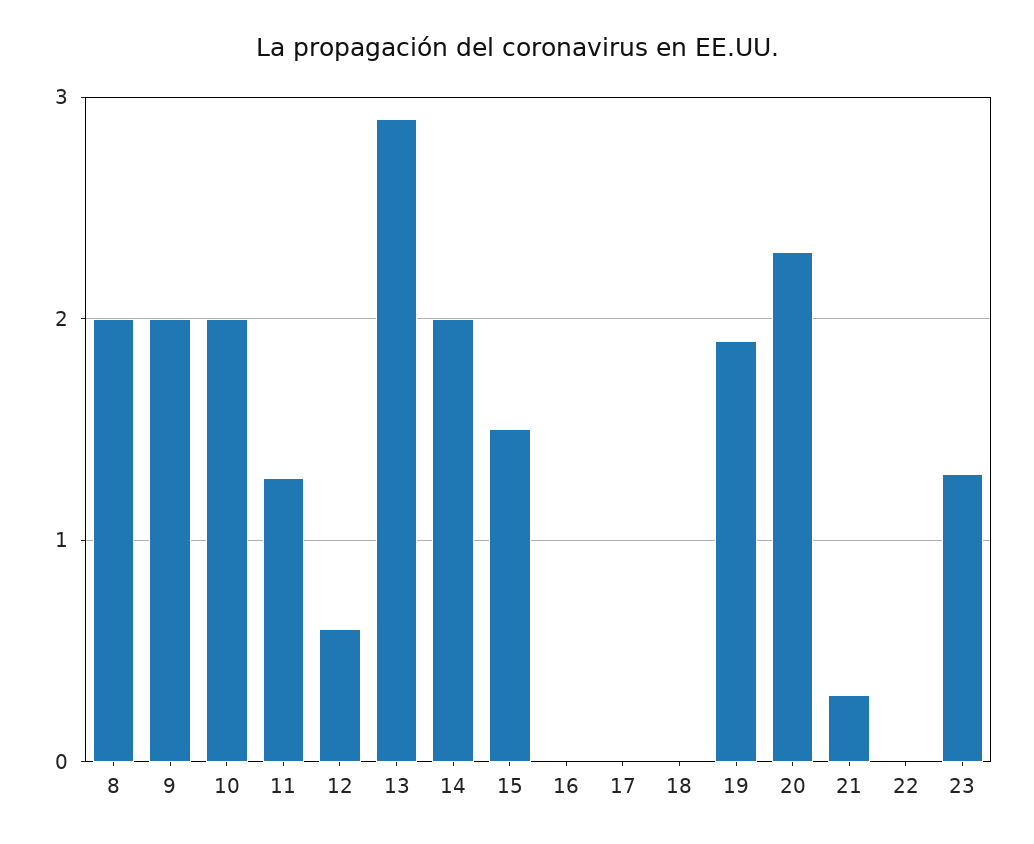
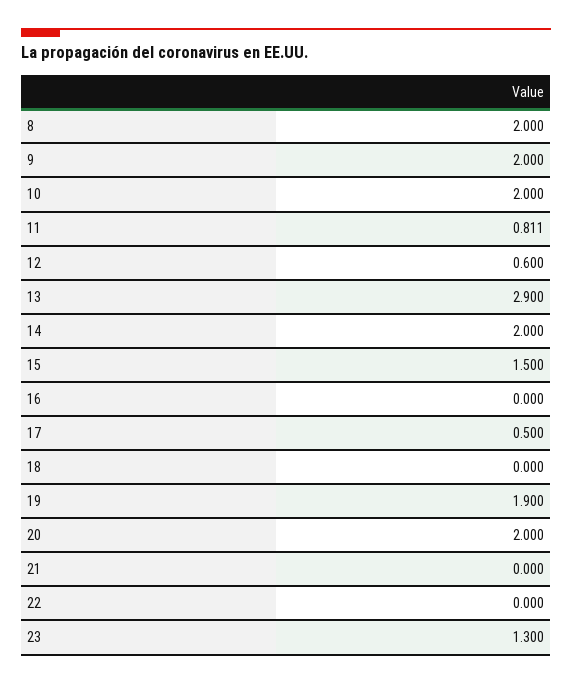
11: 1.3 -> 0.811
17: 0 -> 0.5
20: 2.3 -> 2
21: 0.3 -> 0

